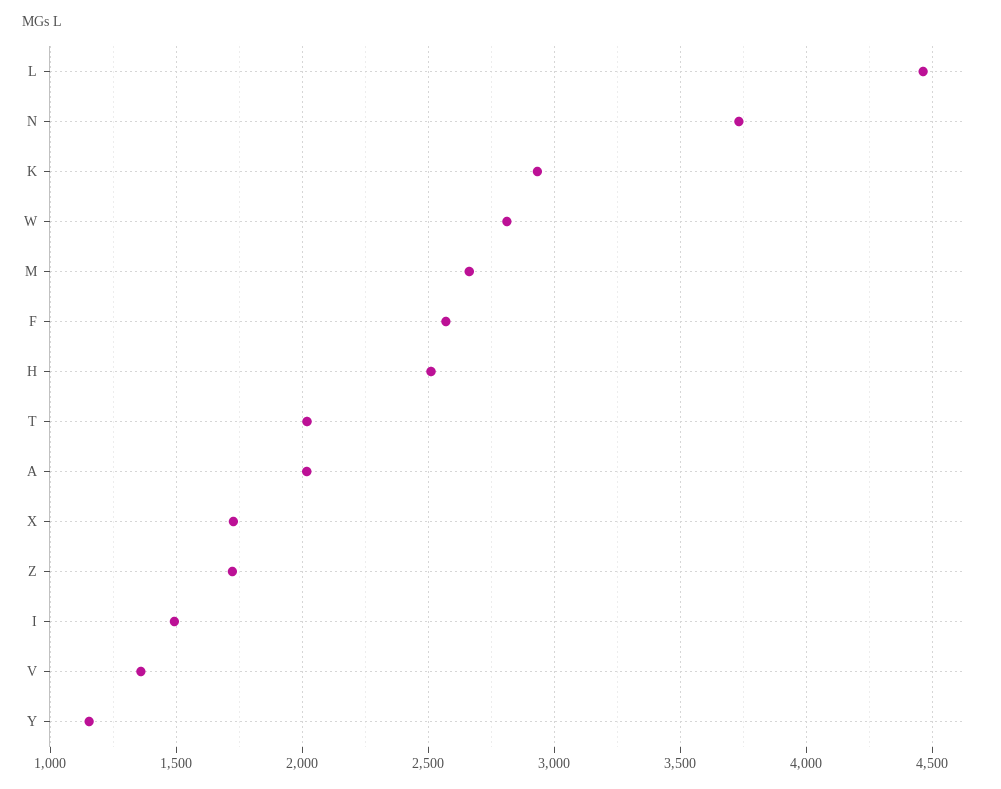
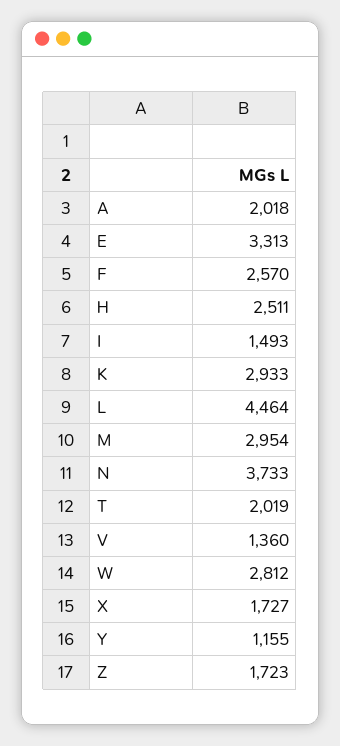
M: 2650 -> 2954
E: none -> 3313

